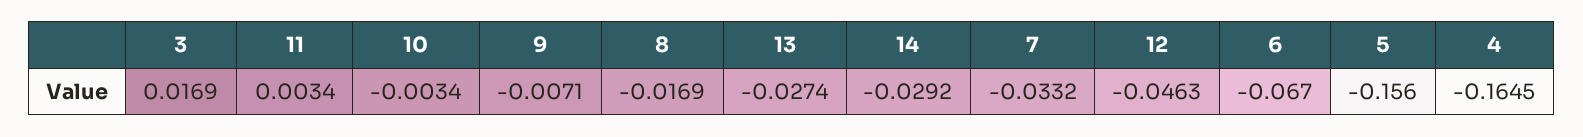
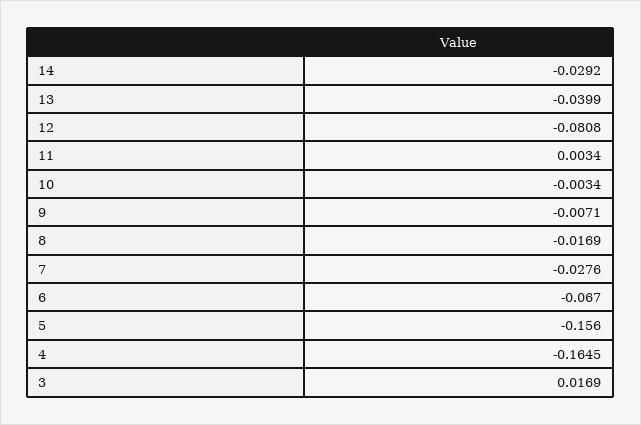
13: -0.0274 -> -0.0399
7: -0.0332 -> -0.0276
12: -0.0463 -> -0.0808

